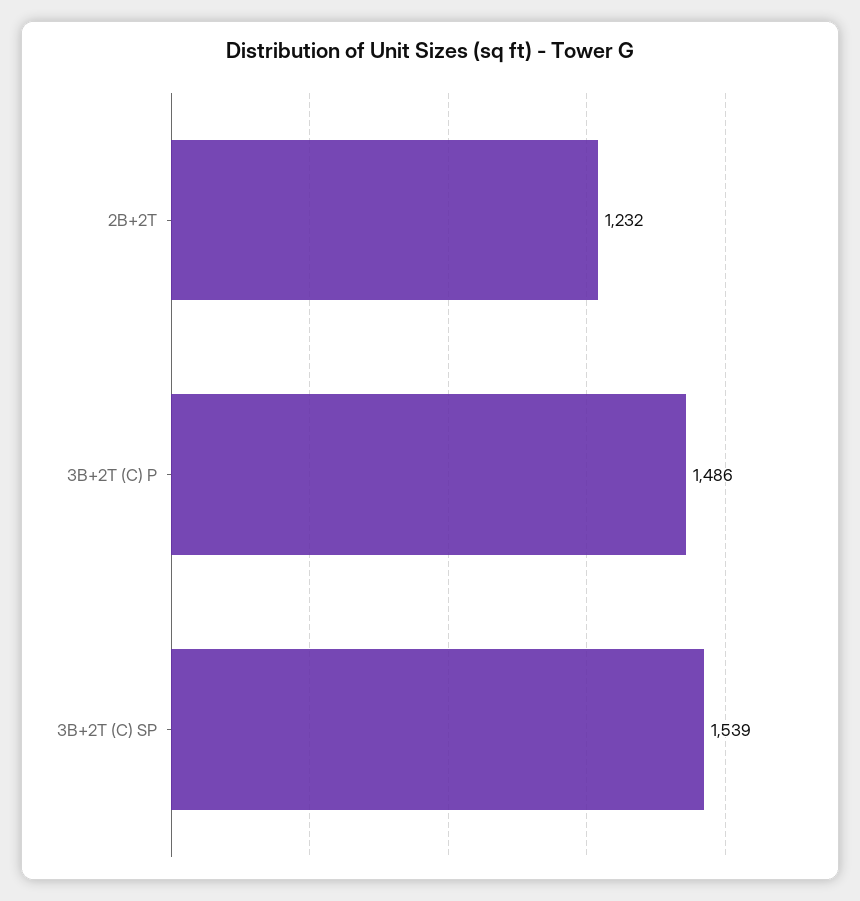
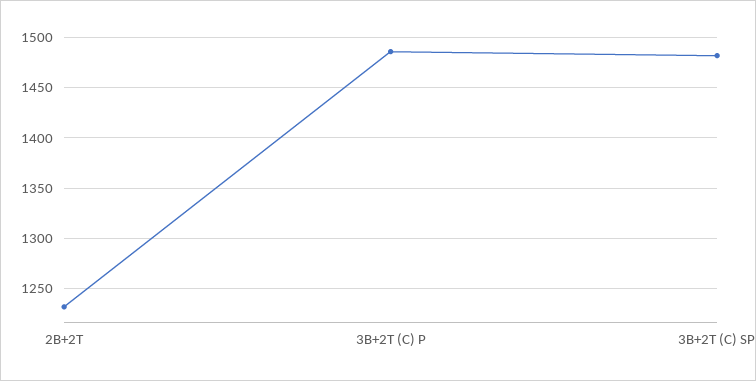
3B+2T (C) SP: 1539 -> 1480

